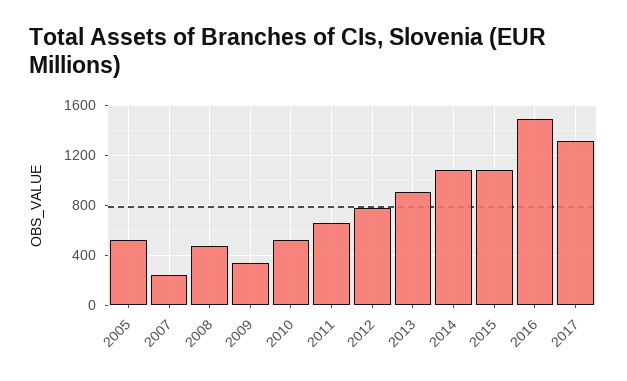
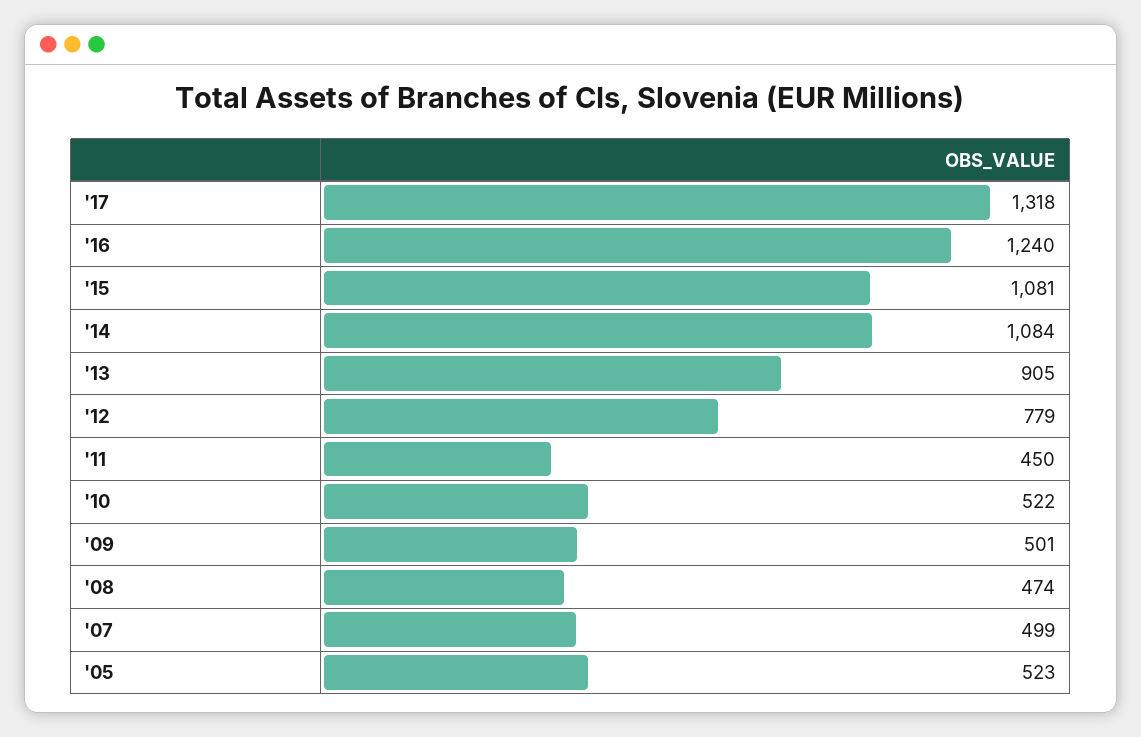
2007: 250 -> 499
2009: 350 -> 501
2011: 650 -> 450
2016: 1500 -> 1240

